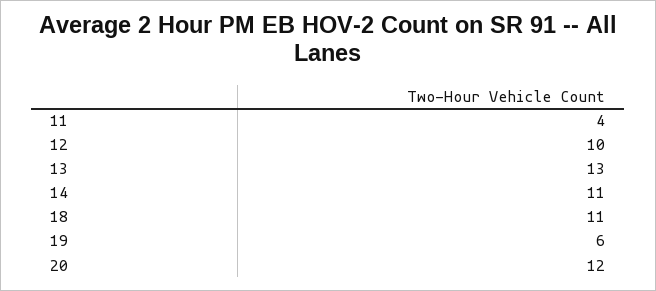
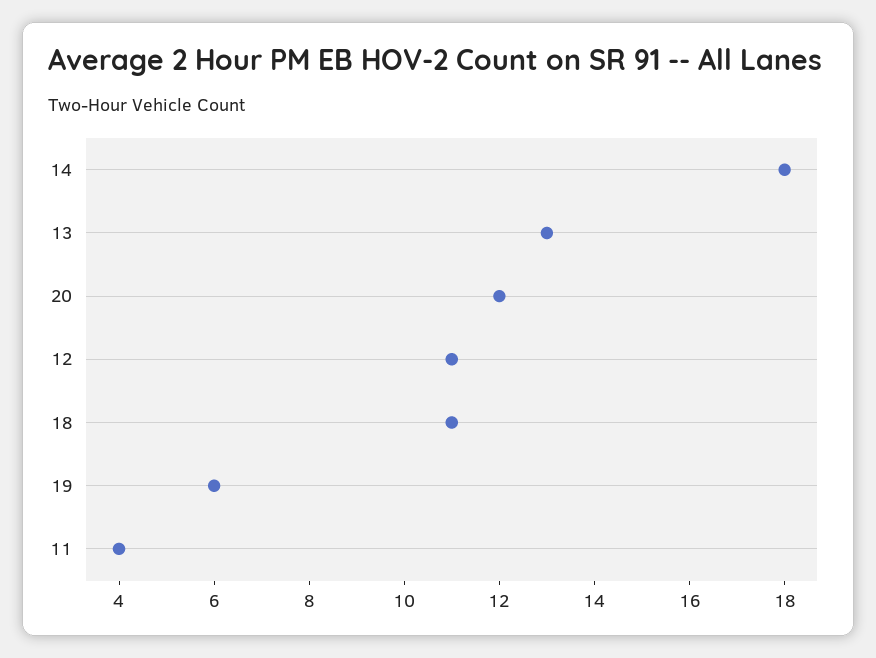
12: 10 -> 11
14: 11 -> 18

